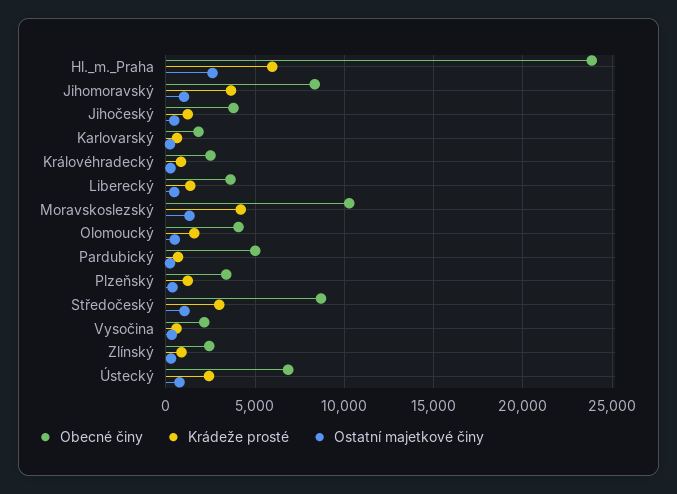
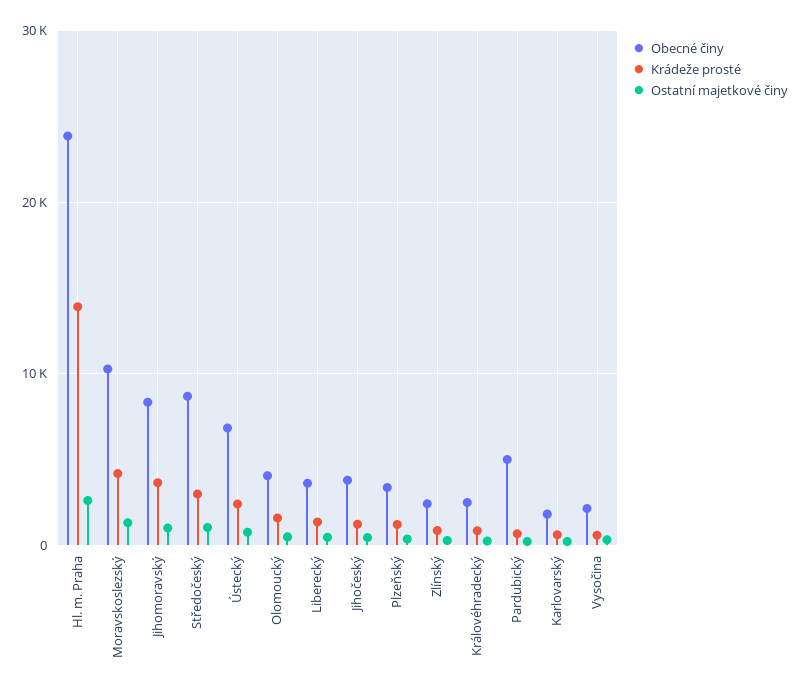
Krádeže prosté, Hl._m._Praha: 6000 -> 14000

